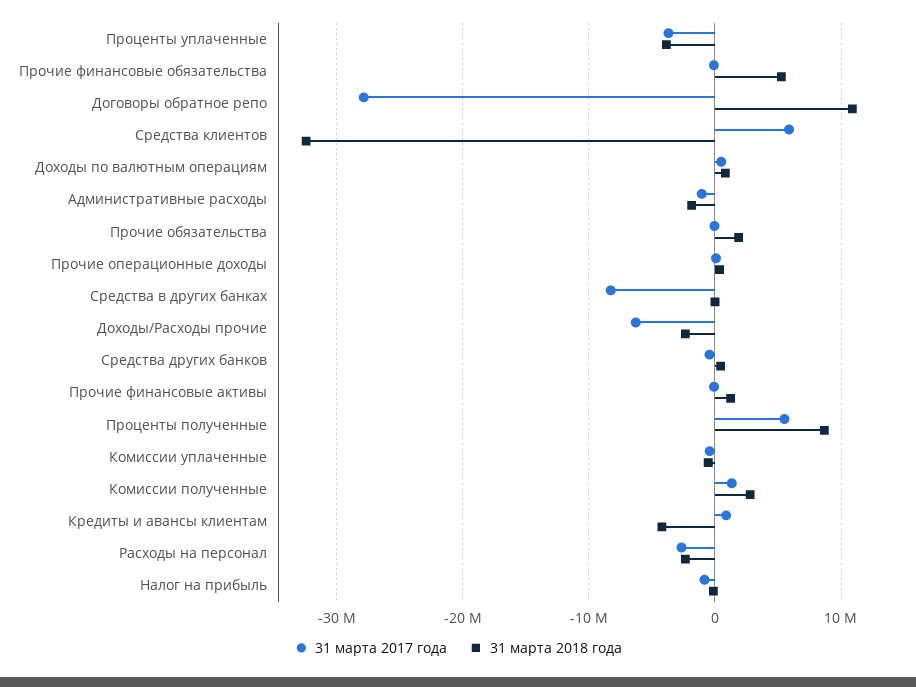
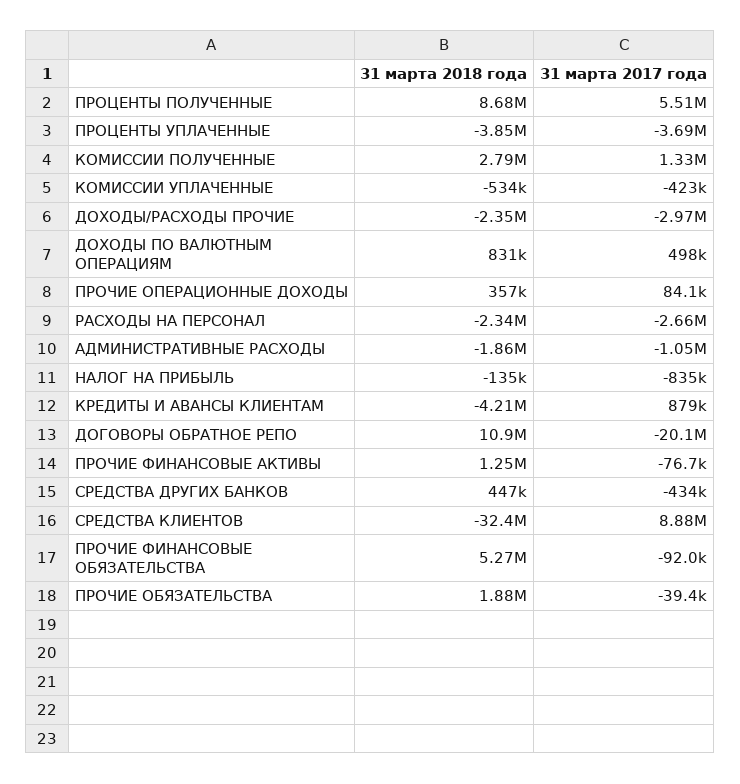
31 марта 2017 года, Договоры обратное репо: -28000000 -> -20100000
31 марта 2017 года, Средства клиентов: 6000000 -> 8880000
31 марта 2017 года, Средства в других банках: -8000000 -> none
31 марта 2018 года, Средства в других банках: 0 -> none
31 марта 2017 года, Доходы/Расходы прочие: -6000000 -> -2970000

